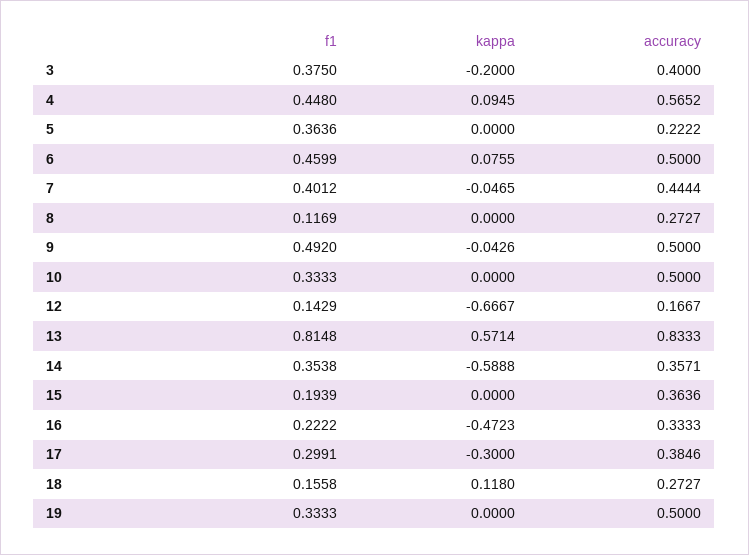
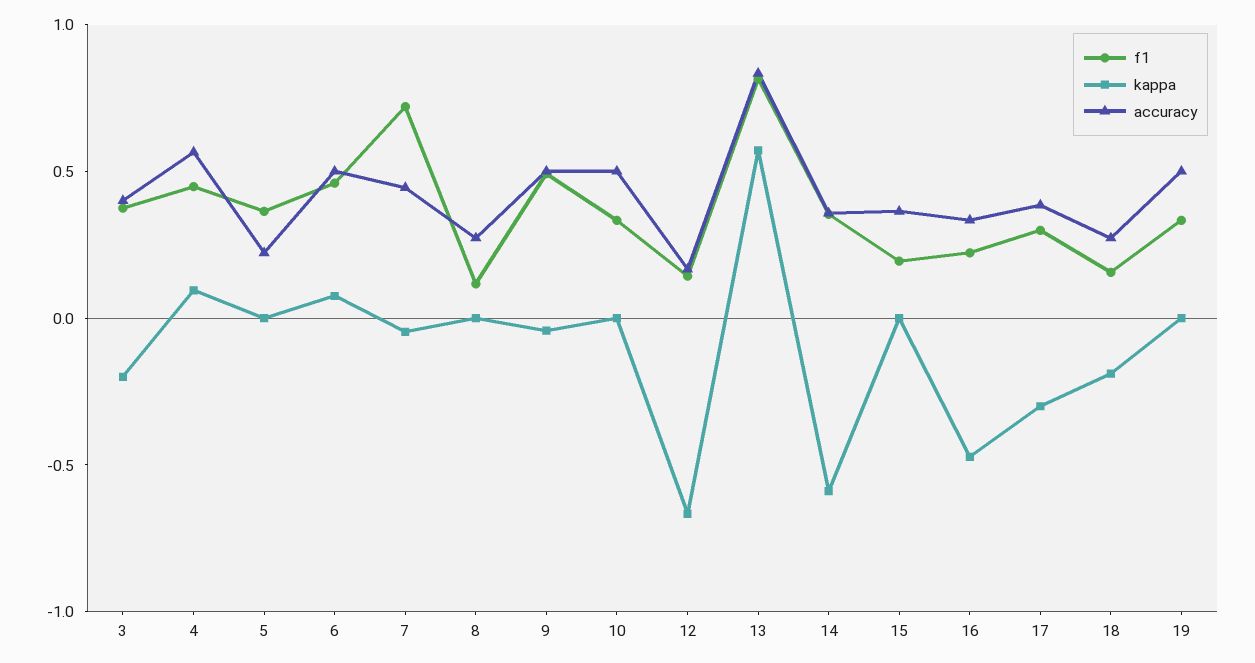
f1, 7: 0.4012 -> 0.7
kappa, 18: 0.118 -> -0.2

